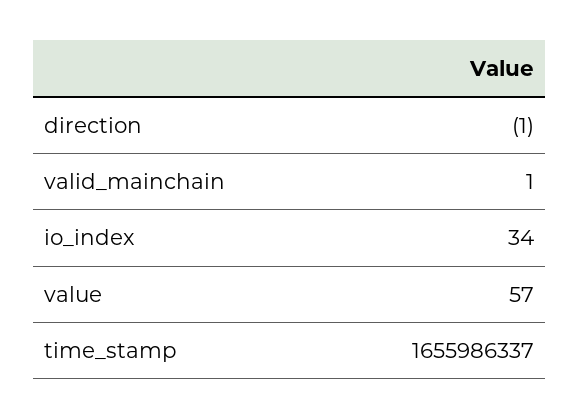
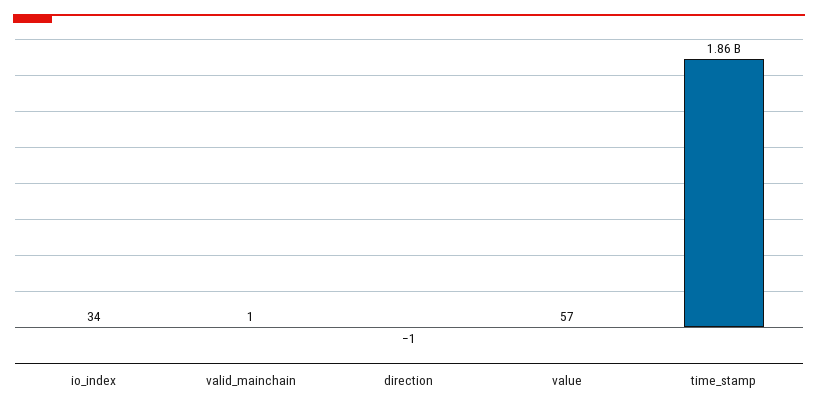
time_stamp: 1655986337 -> 1860000000

